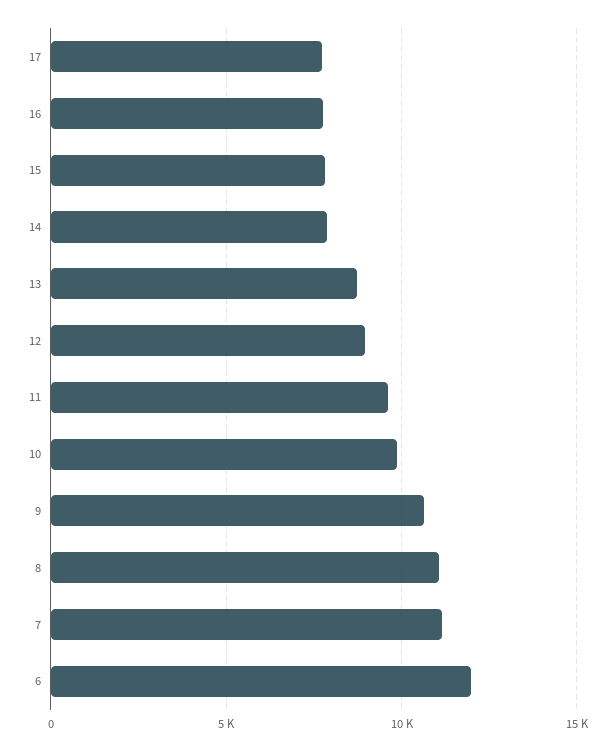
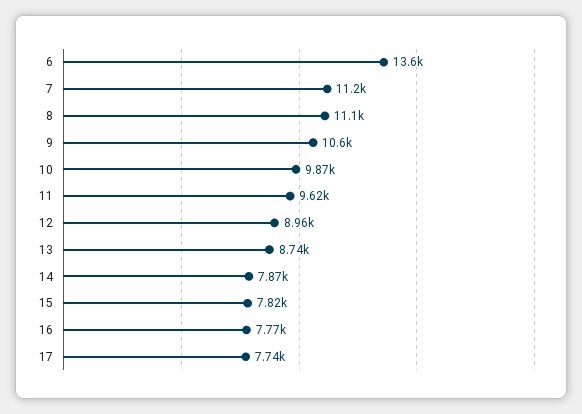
6: 12000 -> 13600

